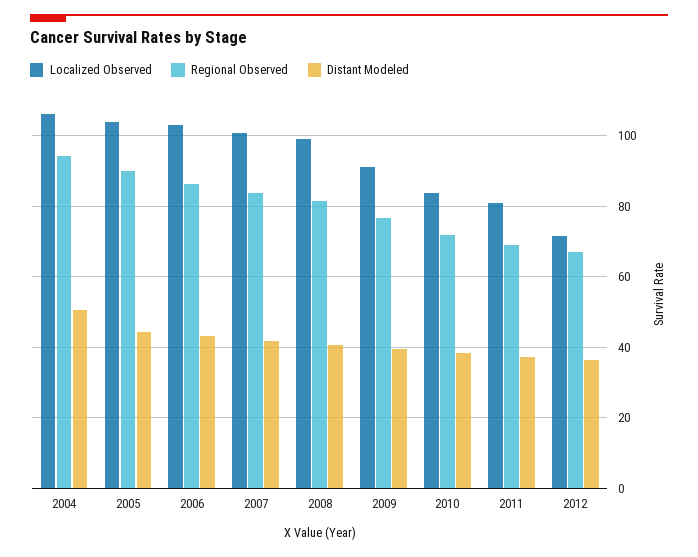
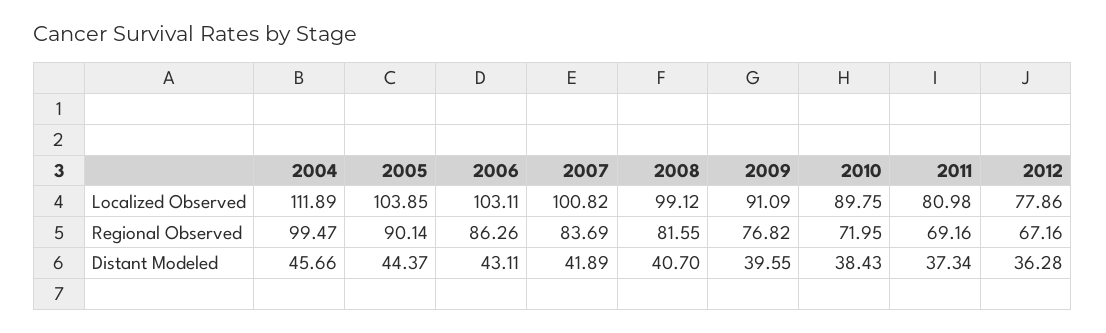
Localized Observed, 2004: 106 -> 111.89
Regional Observed, 2004: 94 -> 99.47
Distant Modeled, 2004: 50 -> 45.66
Localized Observed, 2010: 84 -> 89.75
Localized Observed, 2012: 72 -> 77.86

